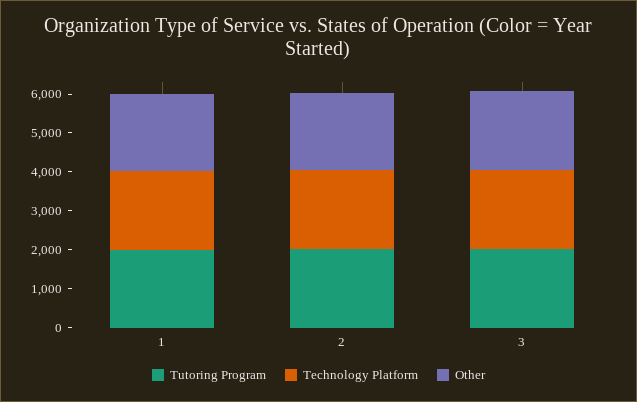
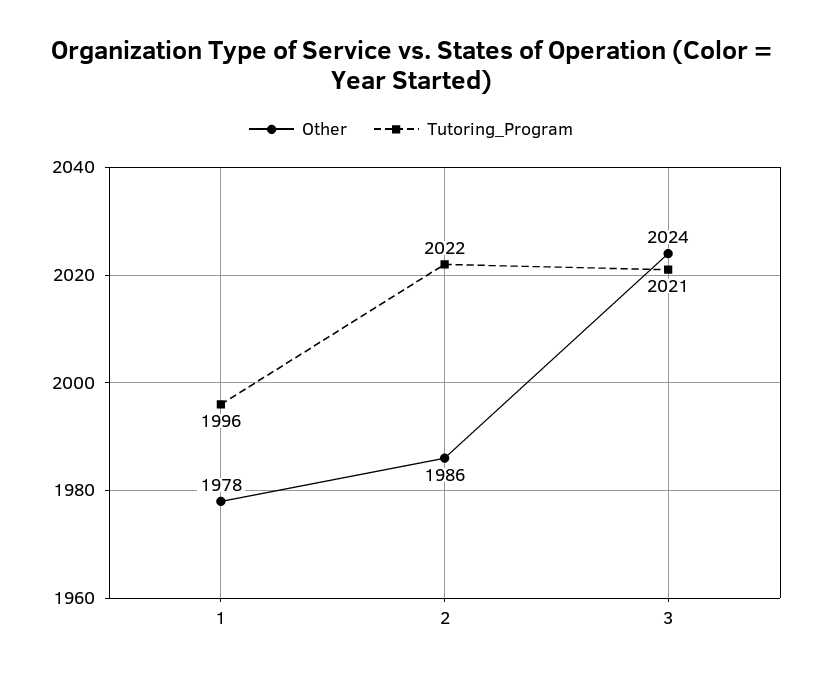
Technology Platform, 1: 2000 -> none
Technology Platform, 2: 2000 -> none
Technology Platform, 3: 2000 -> none

